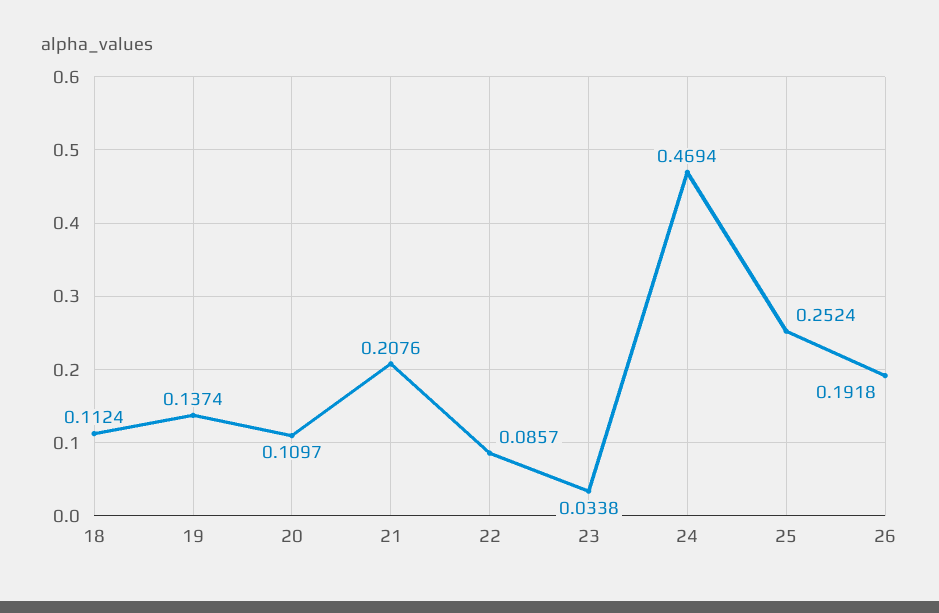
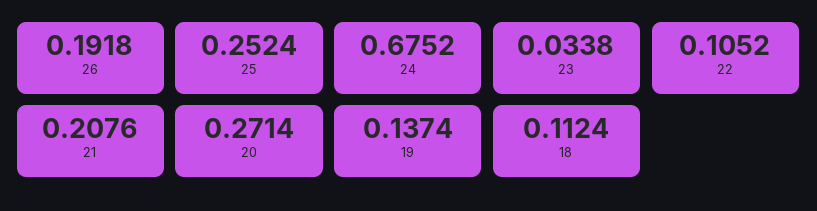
20: 0.1097 -> 0.2714
22: 0.0857 -> 0.1052
24: 0.4694 -> 0.6752

